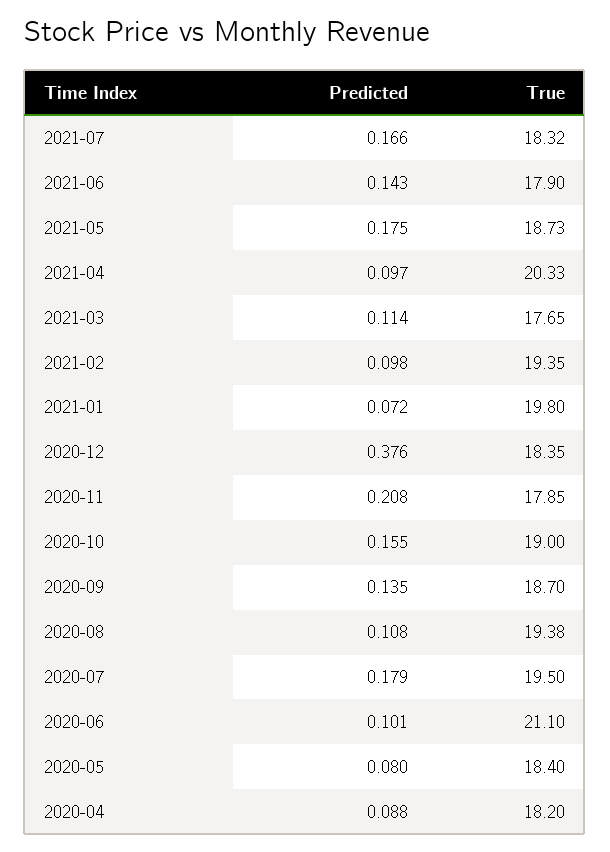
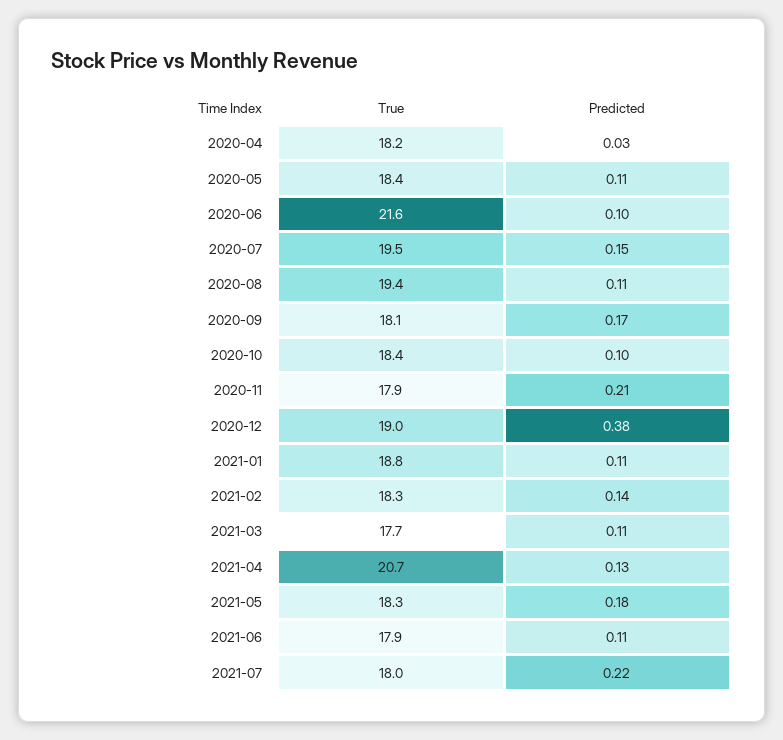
Predicted, 2021-07: 0.166 -> 0.22
True, 2021-07: 18.32 -> 18
Predicted, 2021-06: 0.143 -> 0.11
True, 2021-05: 18.73 -> 18.3
Predicted, 2021-04: 0.097 -> 0.13
True, 2021-04: 20.33 -> 20.7
Predicted, 2021-02: 0.098 -> 0.14
True, 2021-02: 19.35 -> 18.3
Predicted, 2021-01: 0.072 -> 0.11
True, 2021-01: 19.8 -> 18.8
True, 2020-12: 18.35 -> 19
Predicted, 2020-10: 0.155 -> 0.1
True, 2020-10: 19 -> 18.4
Predicted, 2020-09: 0.135 -> 0.17
True, 2020-09: 18.7 -> 18.1
Predicted, 2020-07: 0.179 -> 0.15
True, 2020-06: 21.1 -> 21.6
Predicted, 2020-05: 0.08 -> 0.11
Predicted, 2020-04: 0.088 -> 0.03

